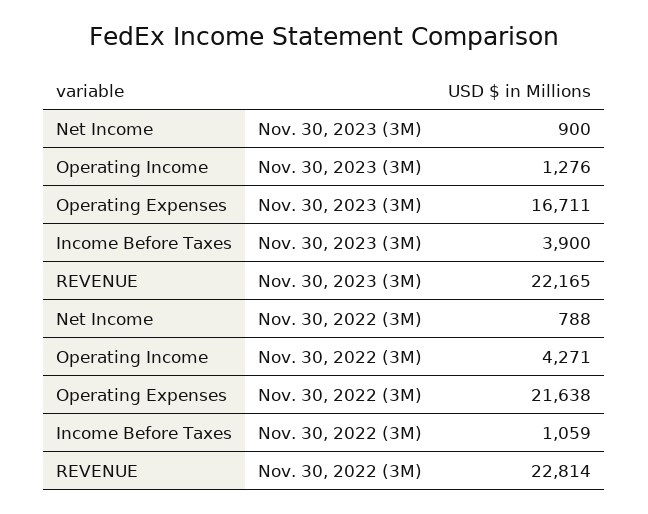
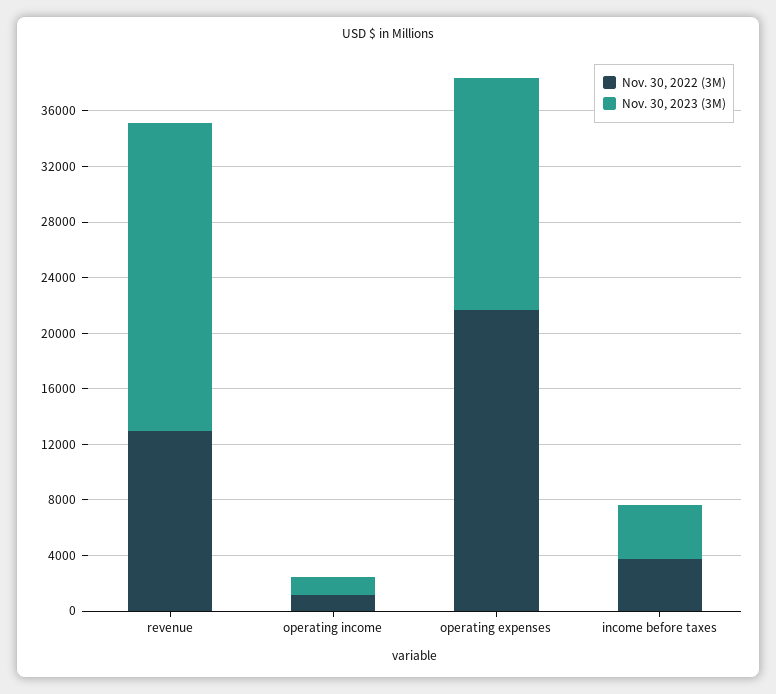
Nov. 30, 2023 (3M), Net Income: 900 -> none
Nov. 30, 2022 (3M), Net Income: 788 -> none
Nov. 30, 2022 (3M), Operating Income: 4271 -> 1000
Nov. 30, 2022 (3M), Income Before Taxes: 1059 -> 4000
Nov. 30, 2022 (3M), REVENUE: 22814 -> 13000

